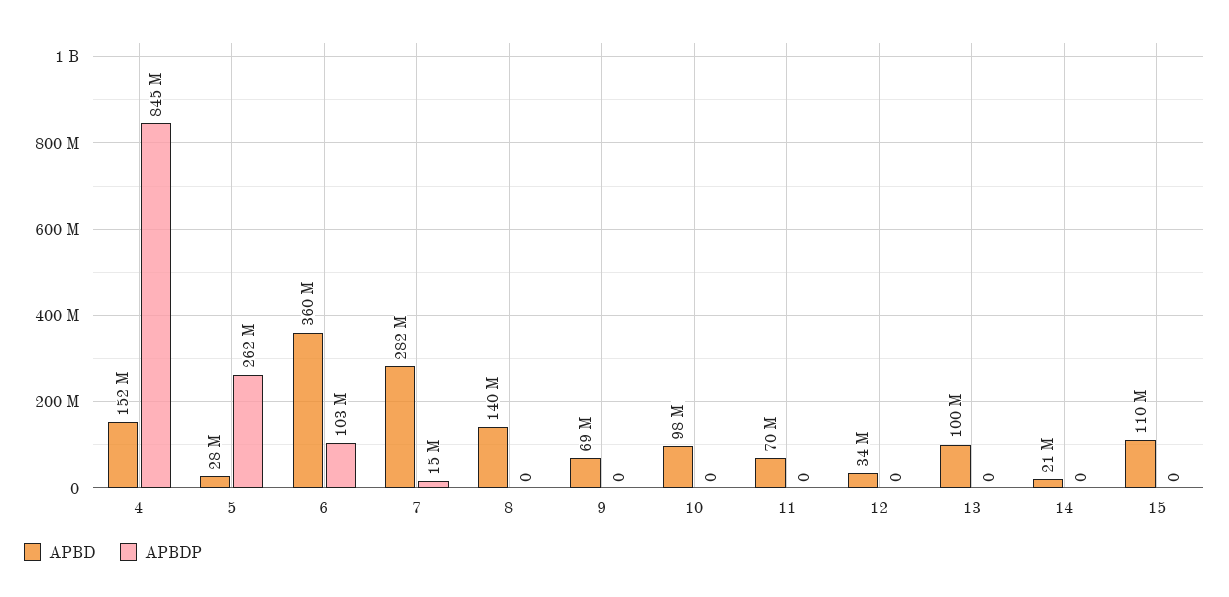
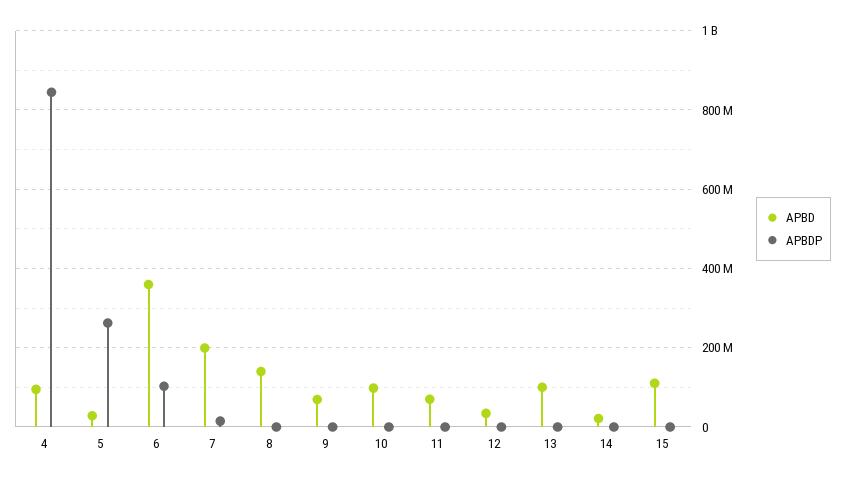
APBD, 4: 152000000 -> 100000000
APBD, 7: 282000000 -> 200000000

